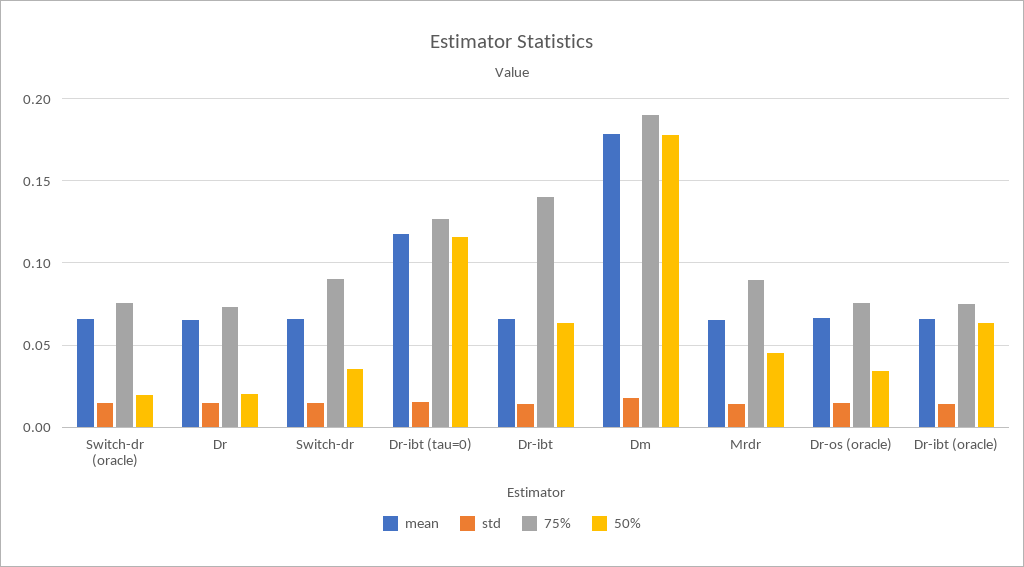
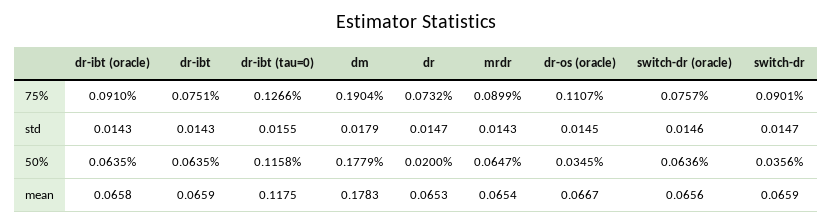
50%, Switch-dr (oracle): 0.02 -> 0.0636
75%, Dr-ibt: 0.14 -> 0.0751
50%, Mrdr: 0.045 -> 0.0647
75%, Dr-os (oracle): 0.075 -> 0.1107
75%, Dr-ibt (oracle): 0.075 -> 0.091

